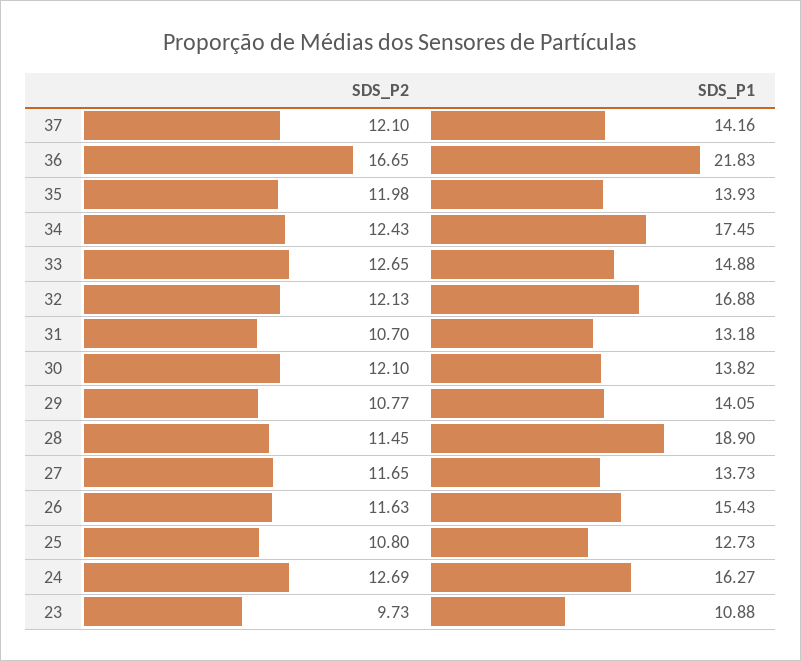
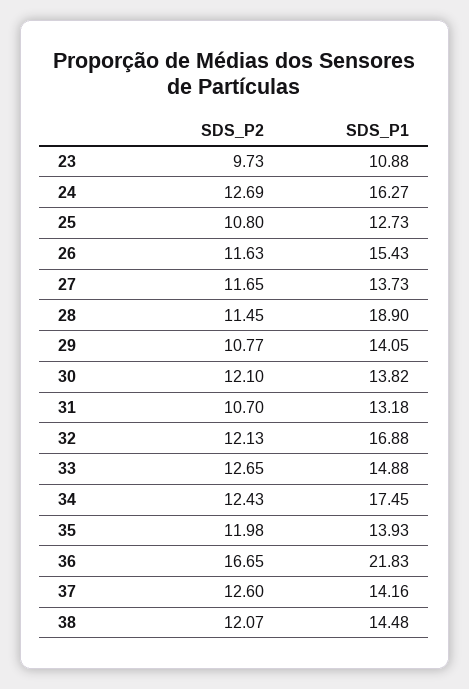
SDS_P2, 37: 12.1 -> 12.6
SDS_P2, 38: none -> 12.07
SDS_P1, 38: none -> 14.48

